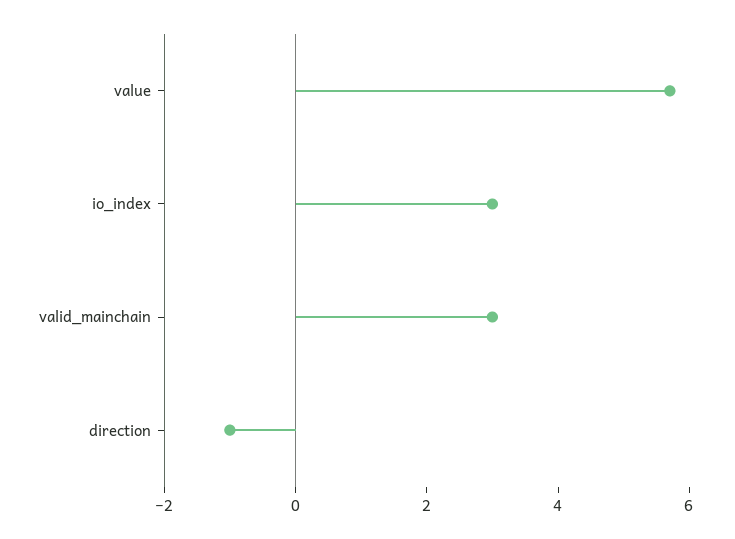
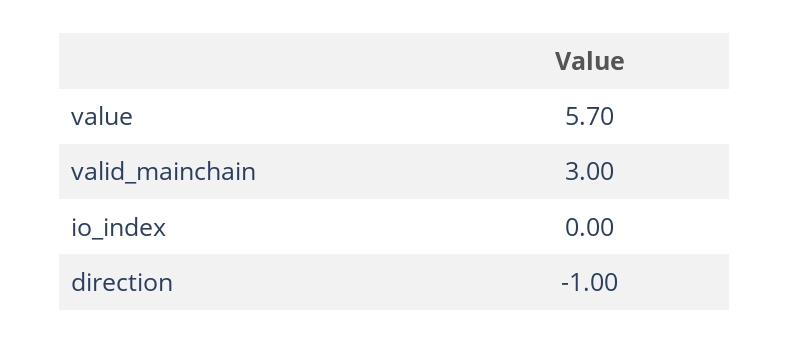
io_index: 3 -> 0

